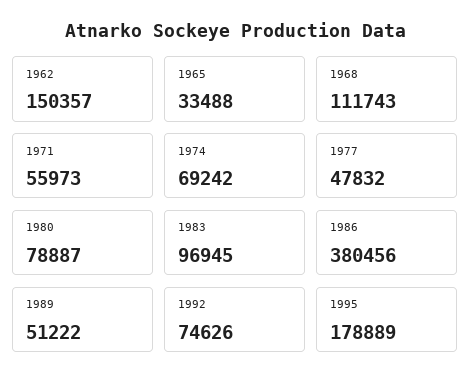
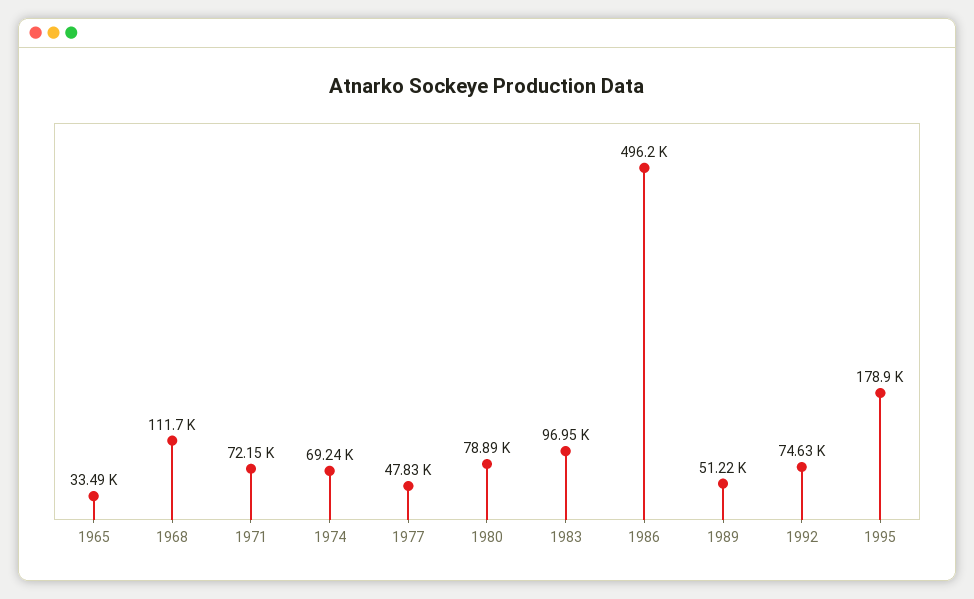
1962: 150357 -> none
1971: 55973 -> 72150
1986: 380456 -> 496200

